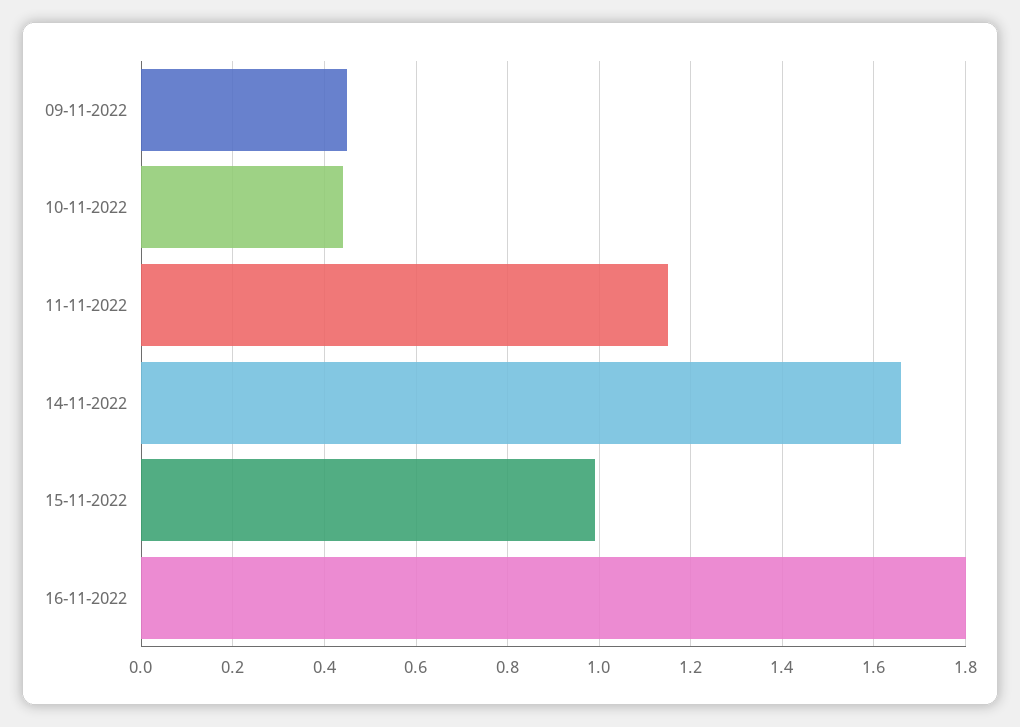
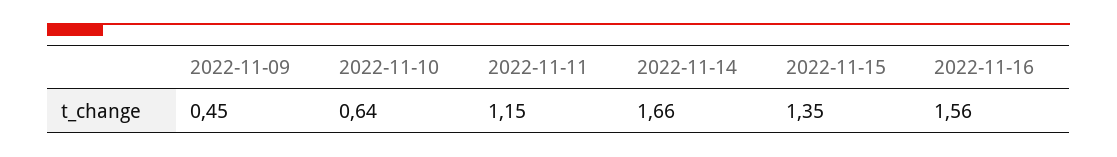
10-11-2022: 0.45 -> 0.64
15-11-2022: 1 -> 1.35
16-11-2022: 1.8 -> 1.56

